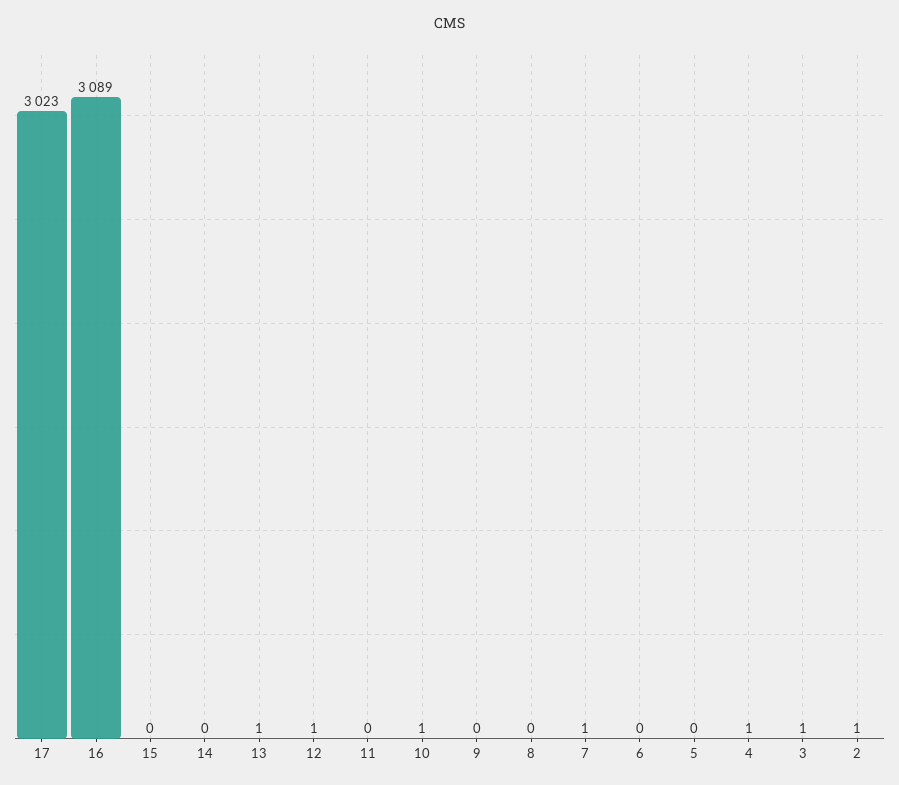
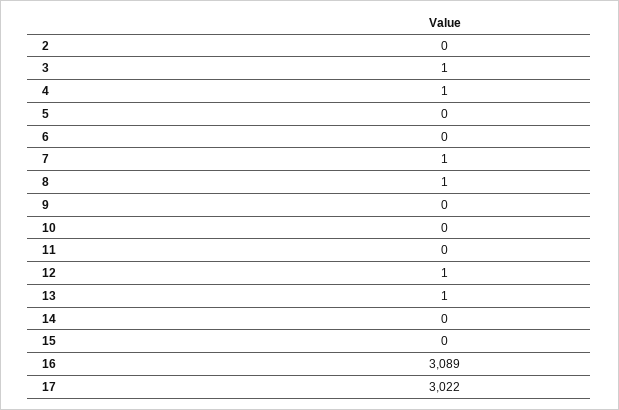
17: 3023 -> 3022
10: 1 -> 0
8: 0 -> 1
2: 1 -> 0

